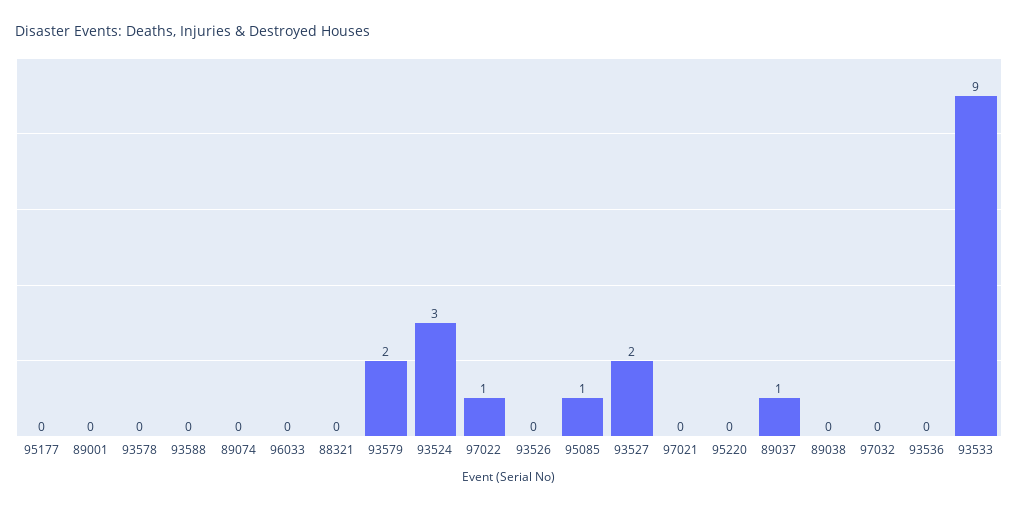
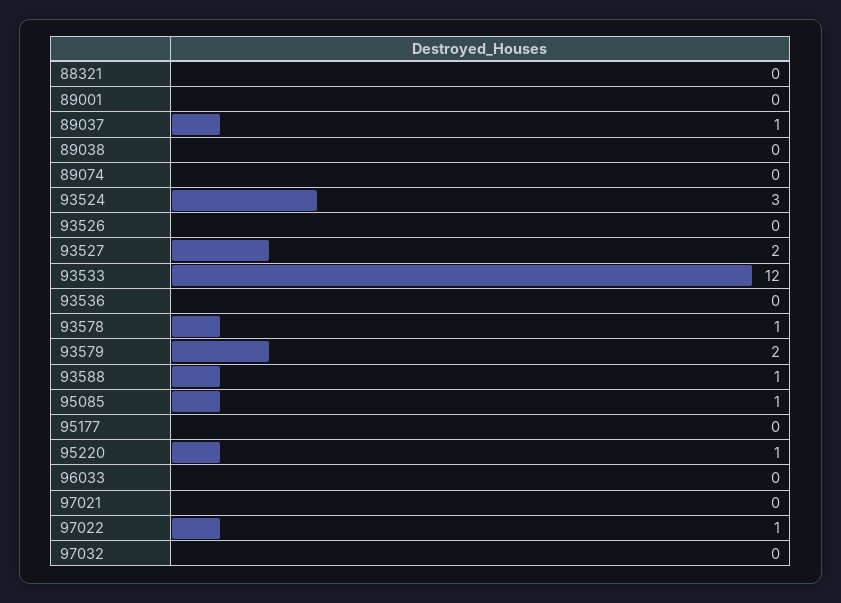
93578: 0 -> 1
93588: 0 -> 1
95220: 0 -> 1
93533: 9 -> 12

